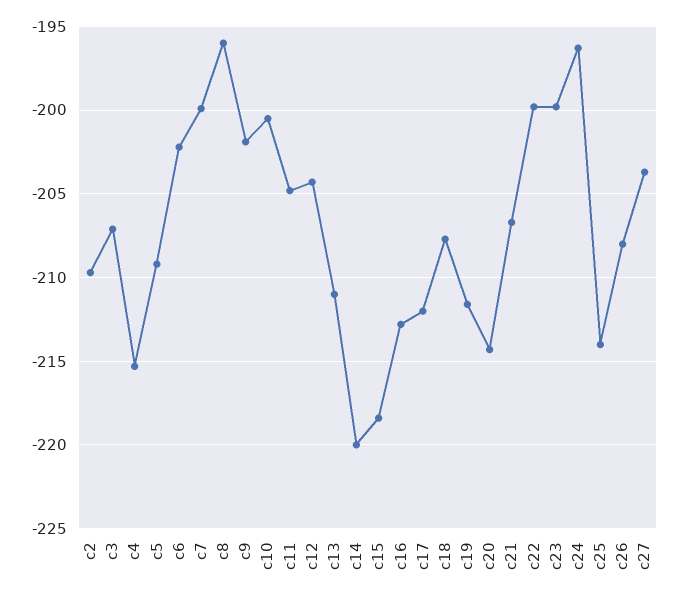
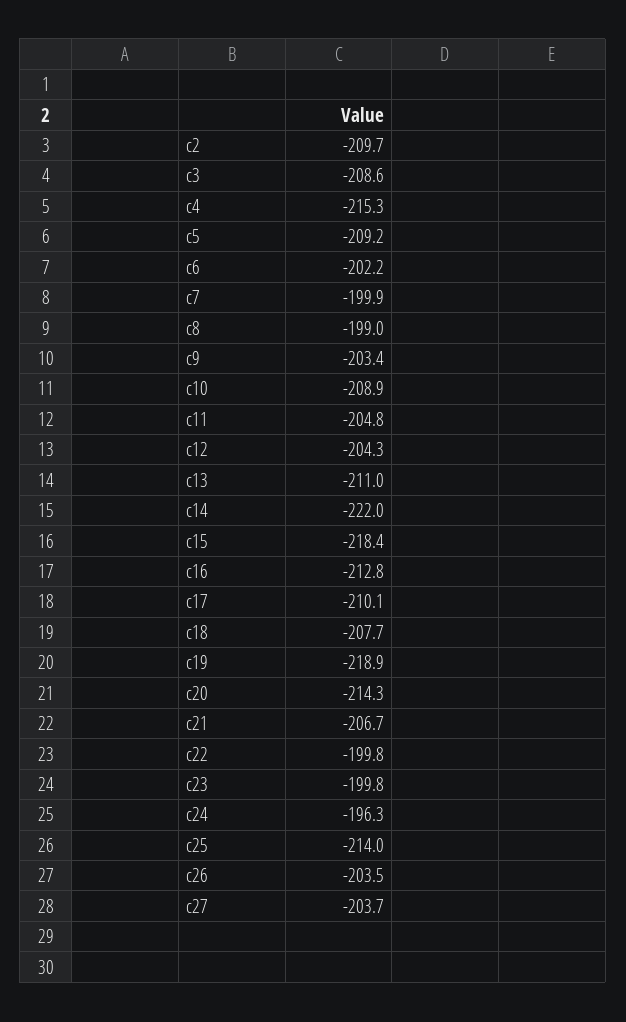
c3: -207 -> -208.6
c8: -196 -> -199
c9: -202 -> -203.4
c10: -200.5 -> -208.9
c14: -220 -> -222
c17: -212 -> -210.1
c19: -211.5 -> -218.9
c26: -208 -> -203.5

